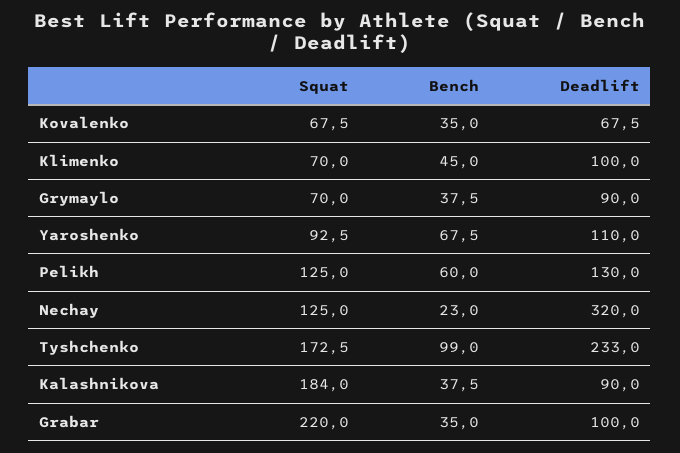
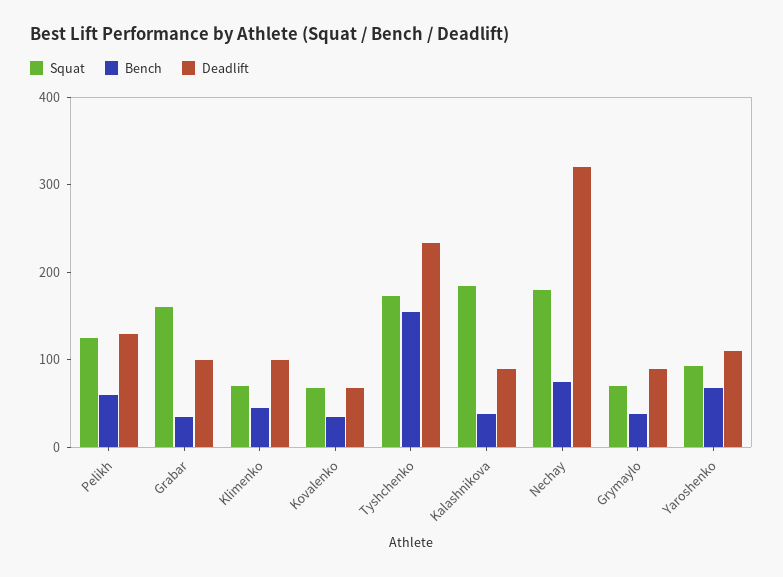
Squat, Nechay: 125 -> 180
Bench, Nechay: 23 -> 80
Bench, Tyshchenko: 99 -> 160
Squat, Grabar: 220 -> 160

